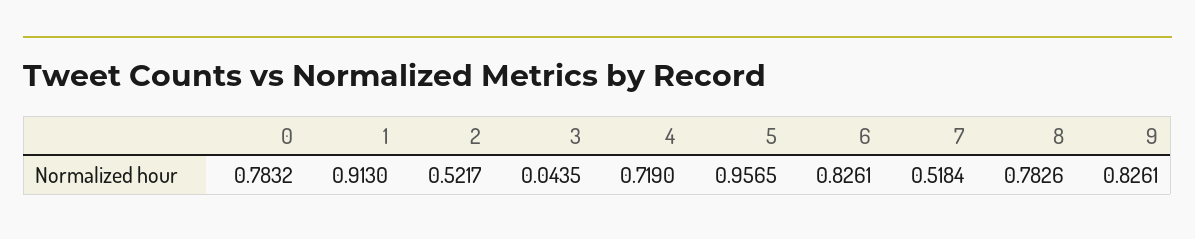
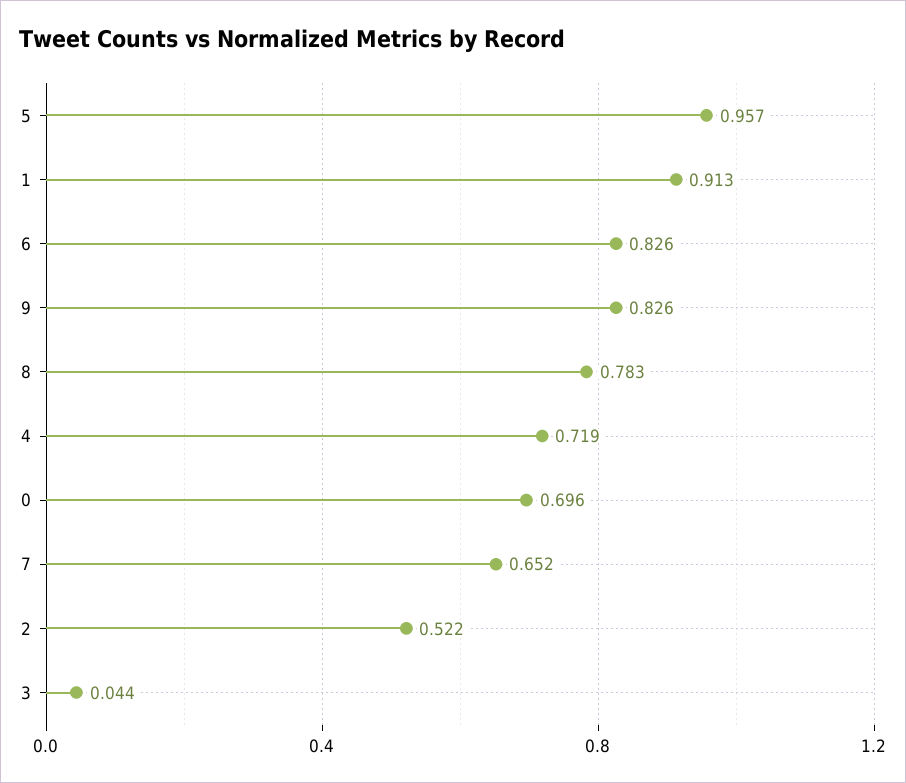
0: 0.7832 -> 0.696
7: 0.5184 -> 0.652

